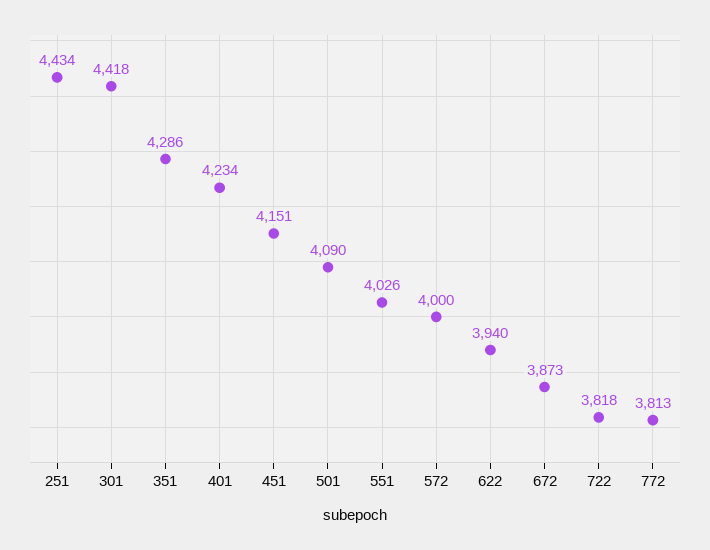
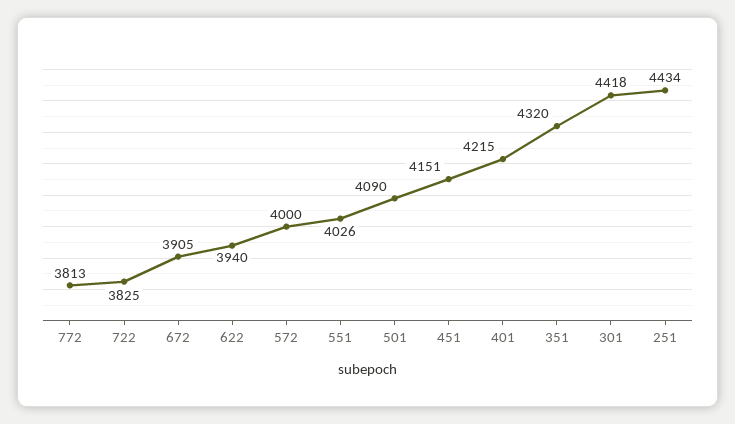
351: 4286 -> 4320
401: 4234 -> 4215
672: 3873 -> 3905
722: 3818 -> 3825

